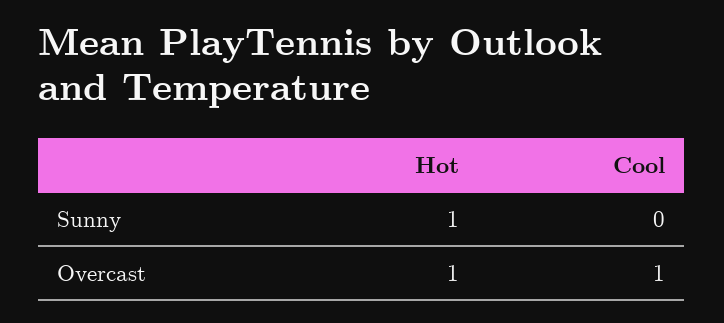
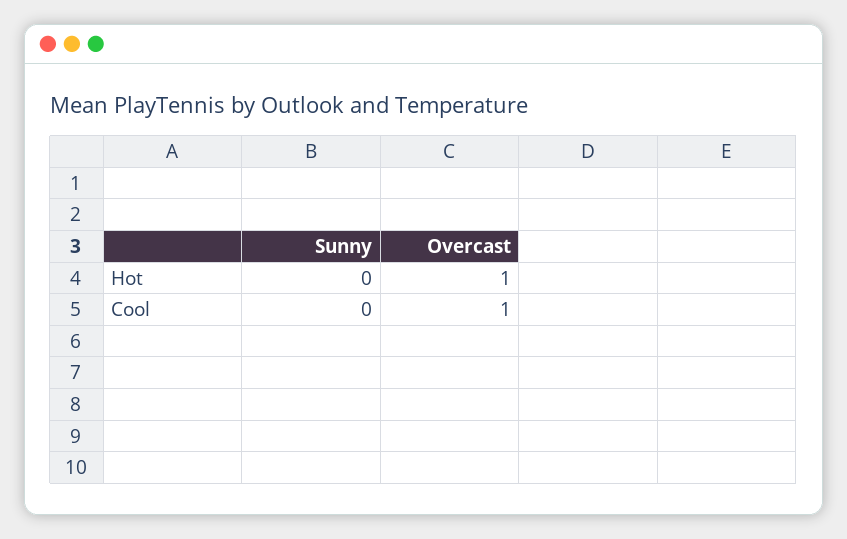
Hot, Sunny: 1 -> 0

